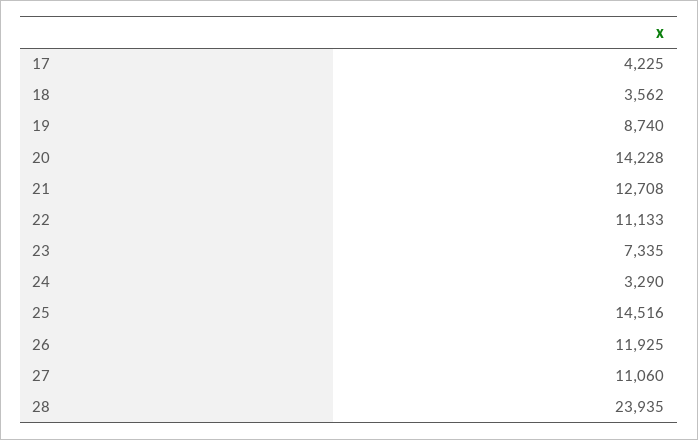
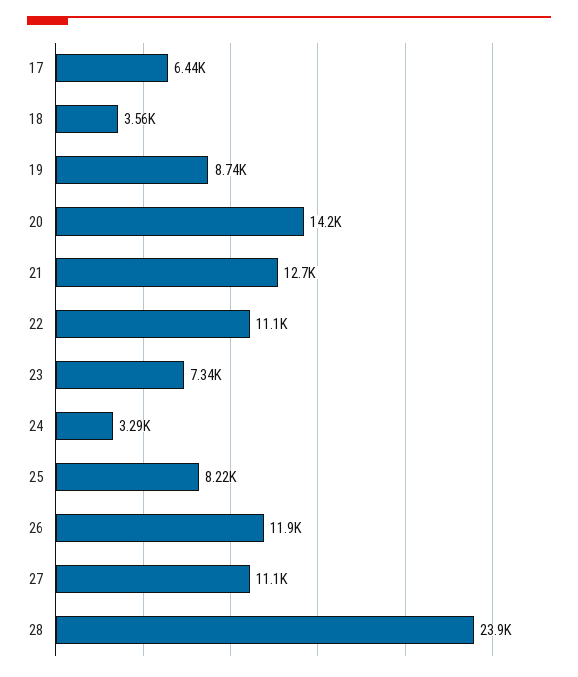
17: 4225 -> 6440
25: 14516 -> 8220

